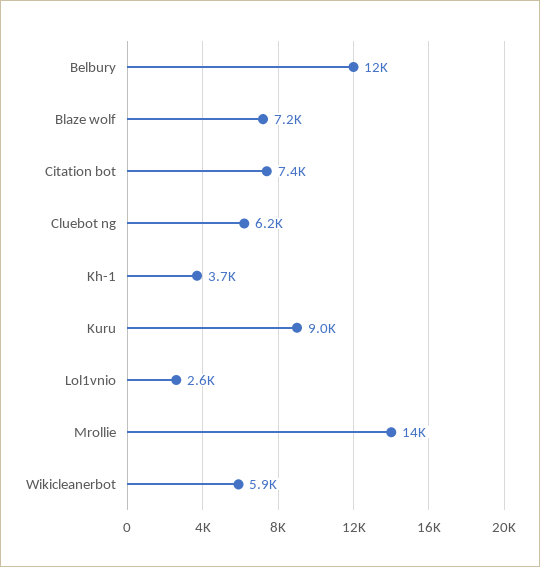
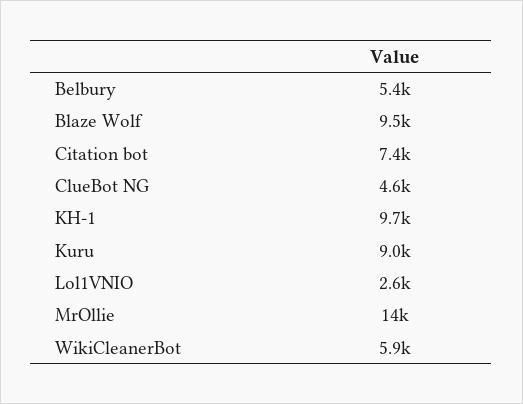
Belbury: 12000 -> 5400
Blaze wolf: 7200 -> 9500
Cluebot ng: 6200 -> 4600
Kh-1: 3700 -> 9700

